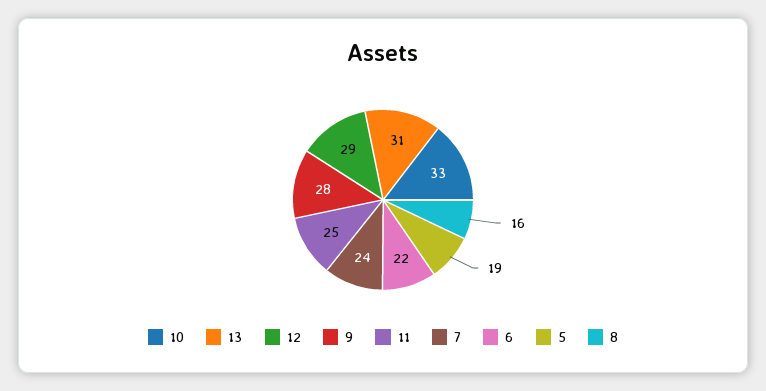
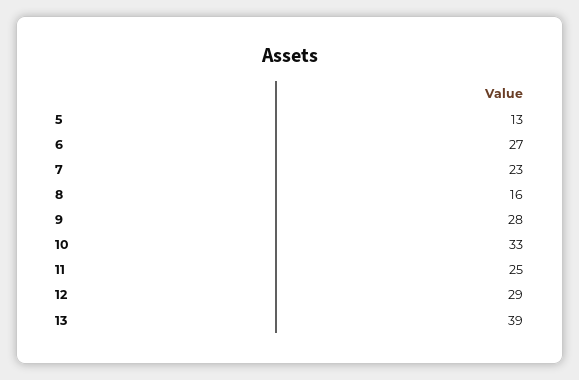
13: 31 -> 39
7: 24 -> 23
6: 22 -> 27
5: 19 -> 13

